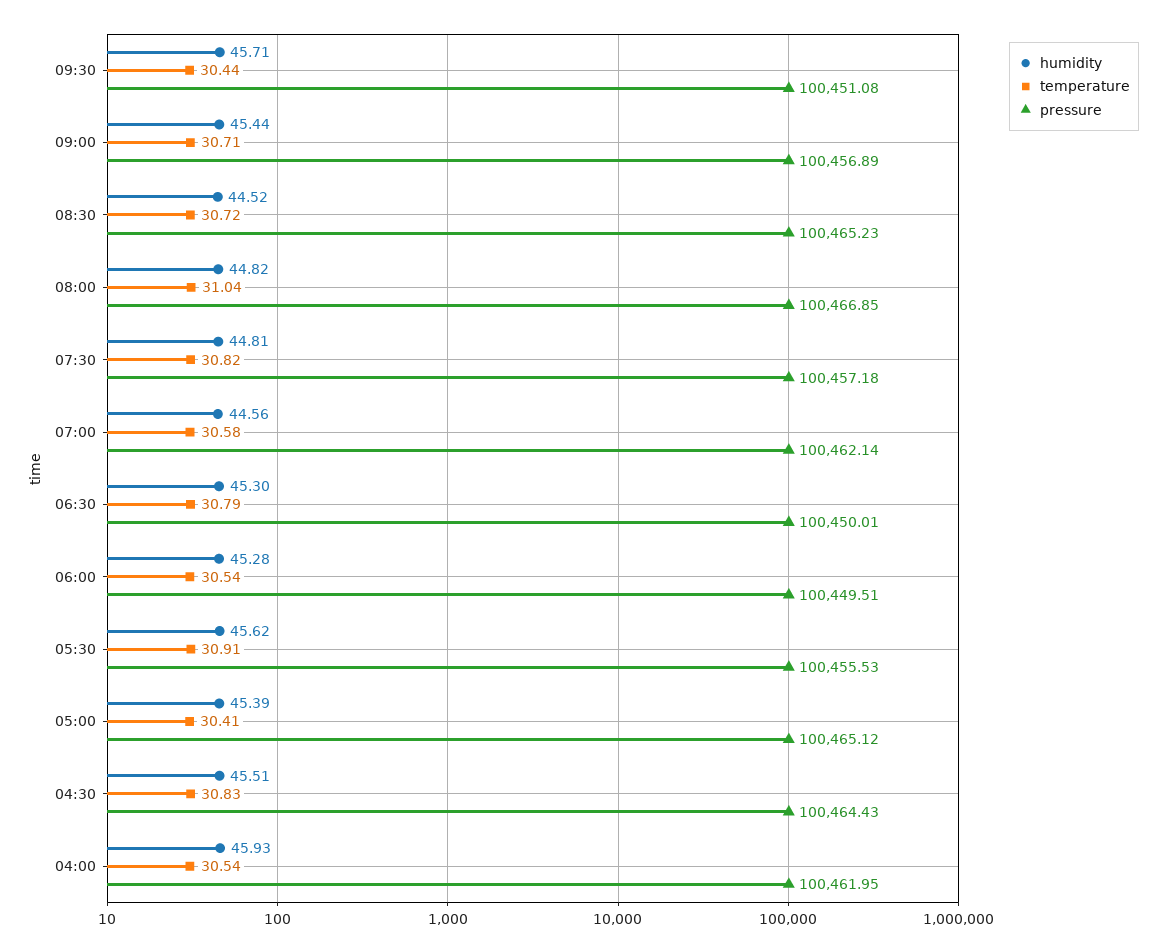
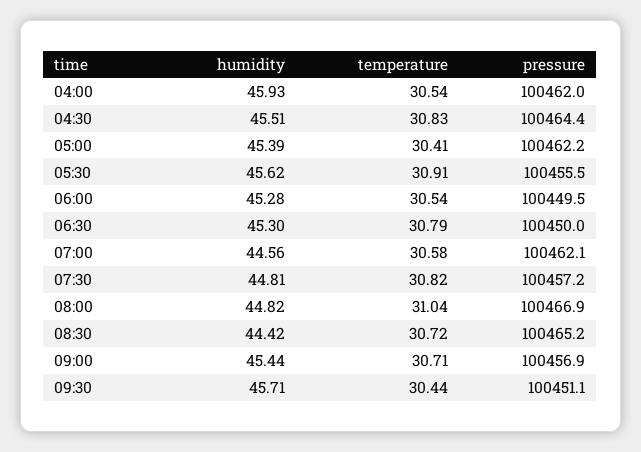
humidity, 08:30: 44.52 -> 44.42
pressure, 05:00: 100465.12 -> 100462.2

